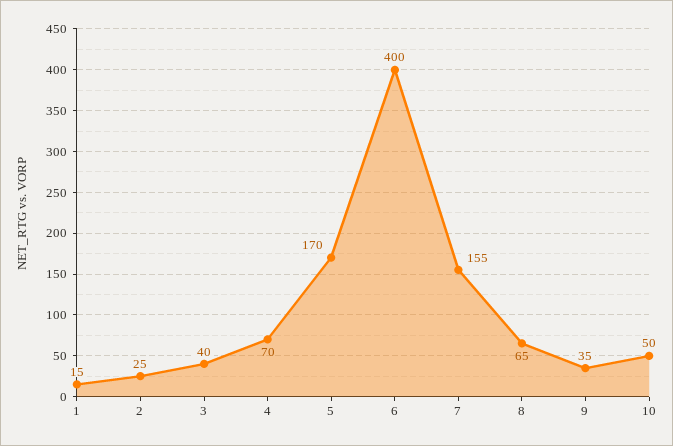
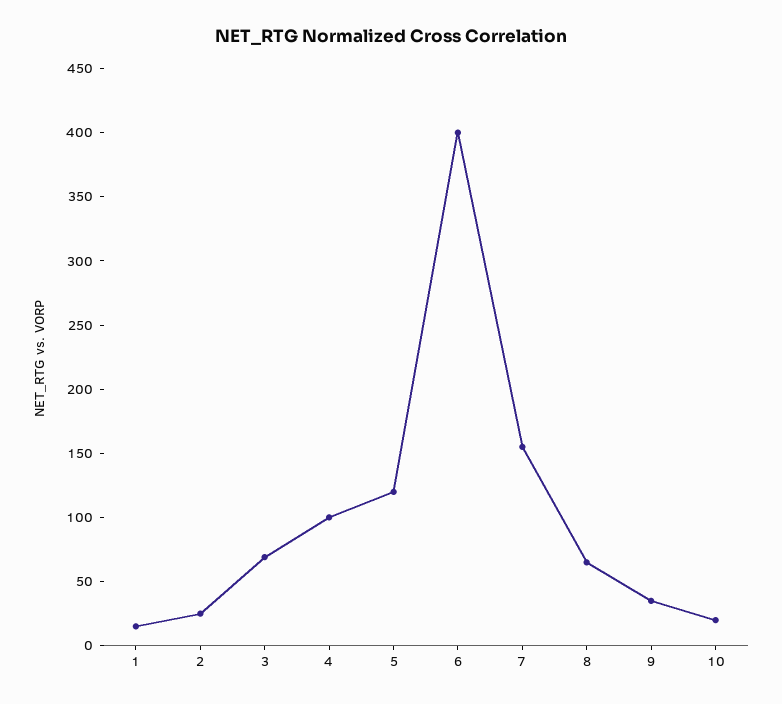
3: 40 -> 70
4: 70 -> 100
5: 170 -> 120
10: 50 -> 20

